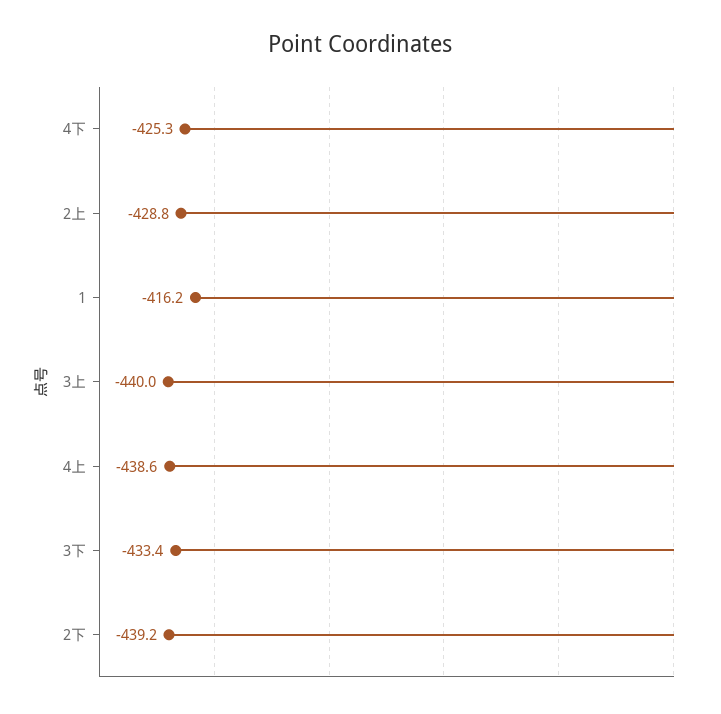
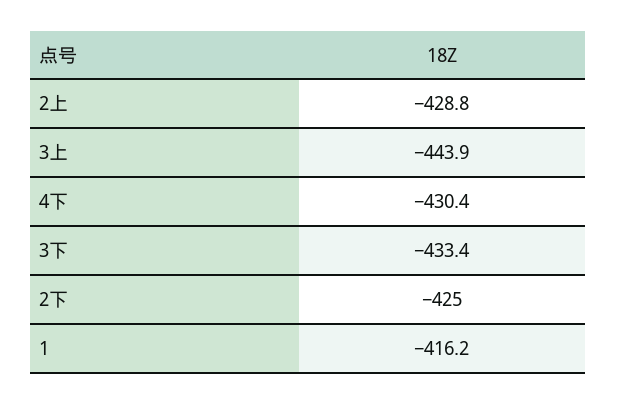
4下: -425.3 -> -430.4
3上: -440 -> -443.9
4上: -438.6 -> none
2下: -439.2 -> -425

